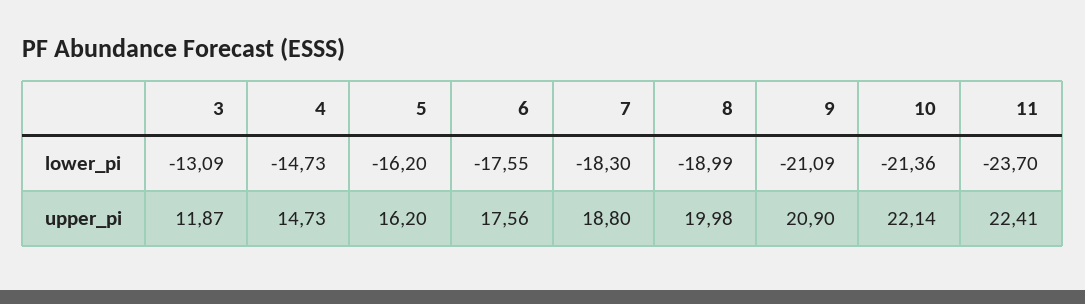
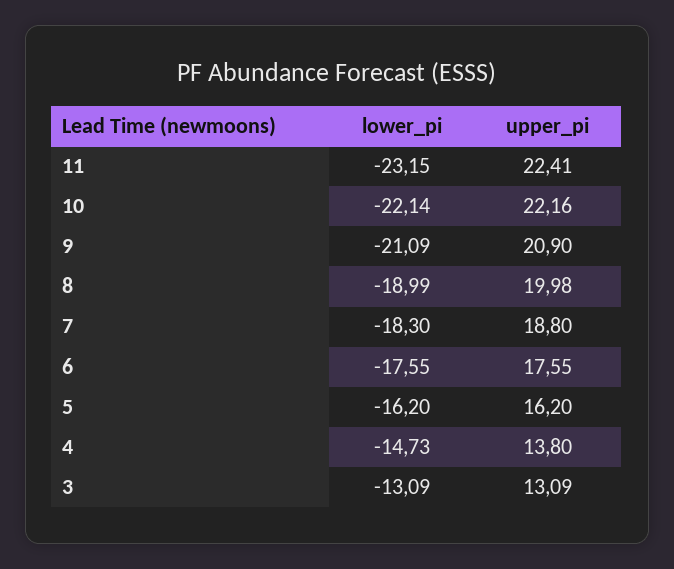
10, lower_pi: -21.36 -> -22.14
11, lower_pi: -23.7 -> -23.15
3, upper_pi: 11.87 -> 13.09
4, upper_pi: 14.73 -> 13.8
6, upper_pi: 17.56 -> 17.55
10, upper_pi: 22.14 -> 22.16

